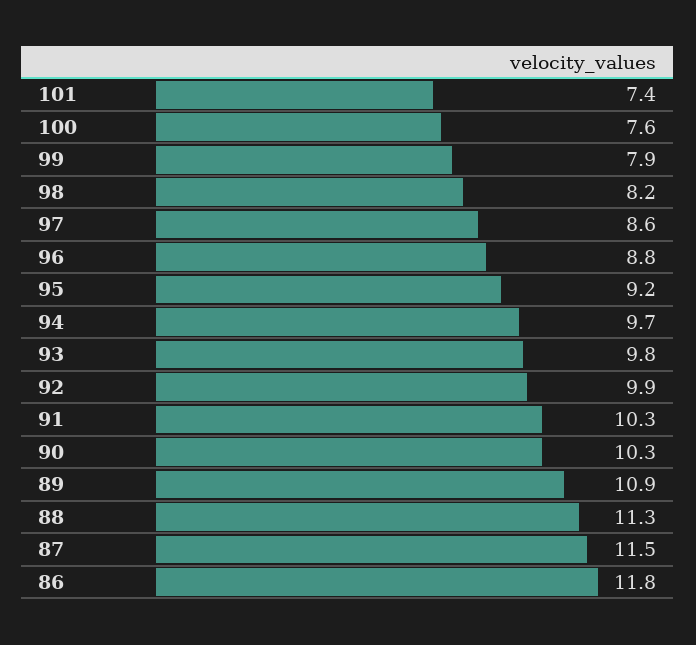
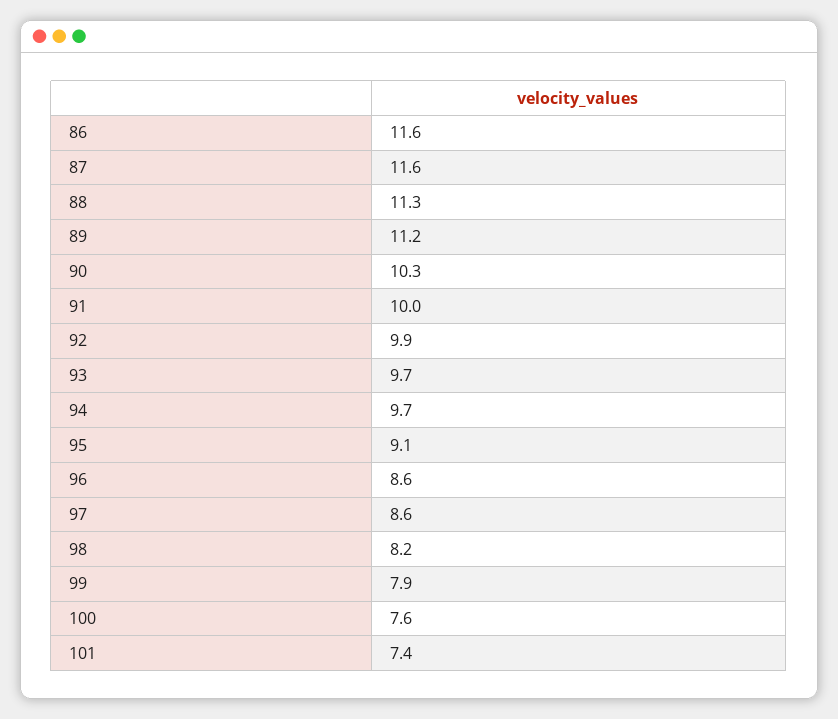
96: 8.8 -> 8.6
95: 9.2 -> 9.1
93: 9.8 -> 9.7
91: 10.3 -> 10
89: 10.9 -> 11.2
87: 11.5 -> 11.6
86: 11.8 -> 11.6

